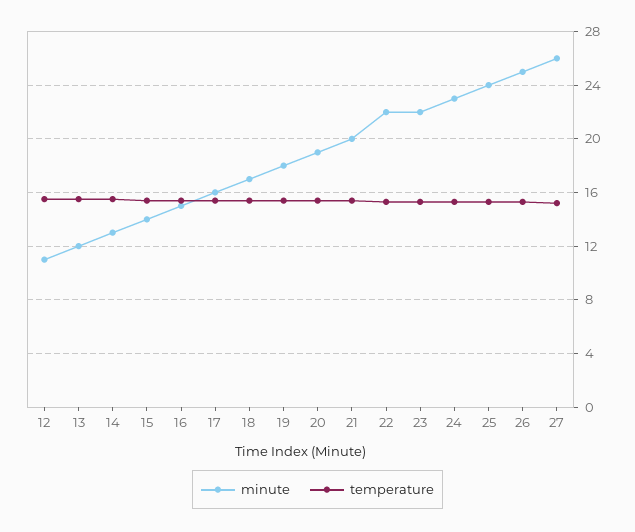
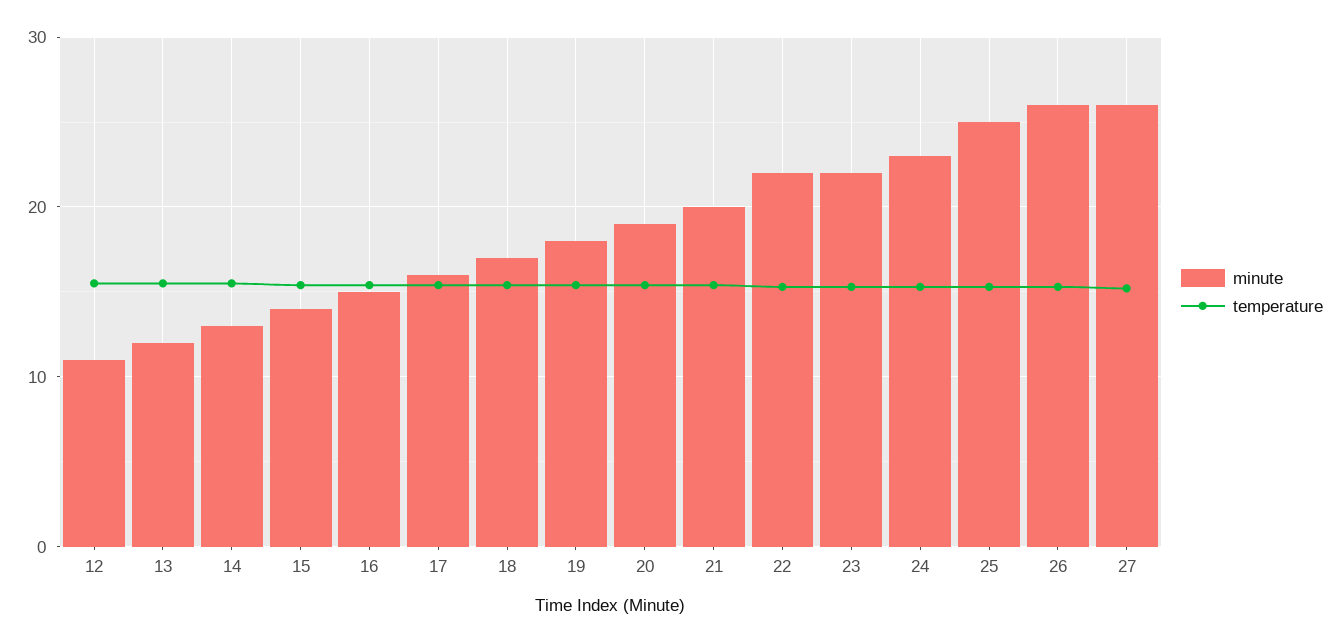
minute, 25: 24 -> 25
minute, 26: 25 -> 26

